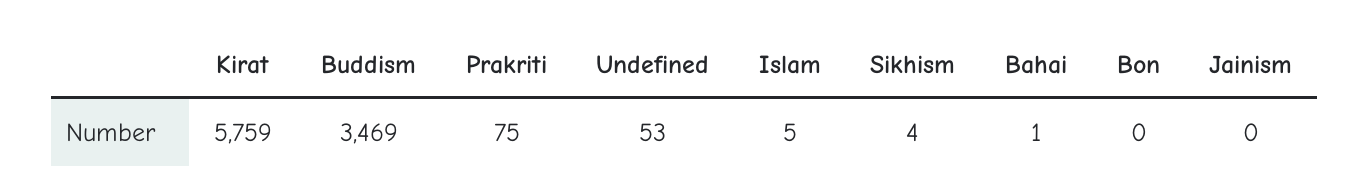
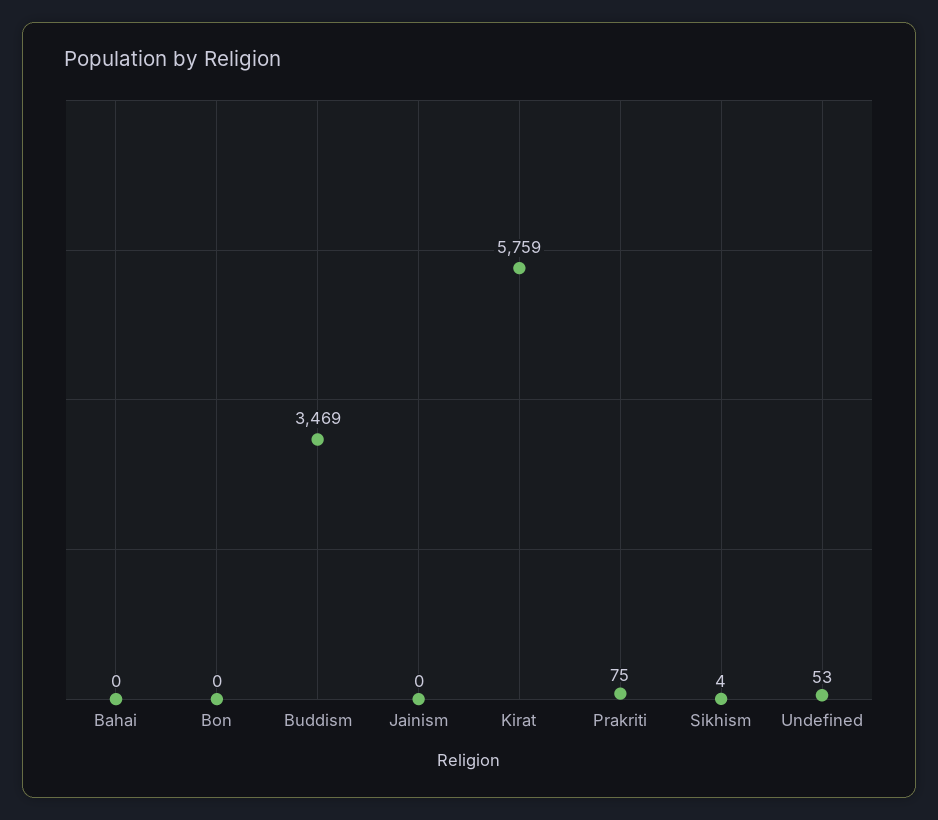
Islam: 5 -> none
Bahai: 1 -> 0

